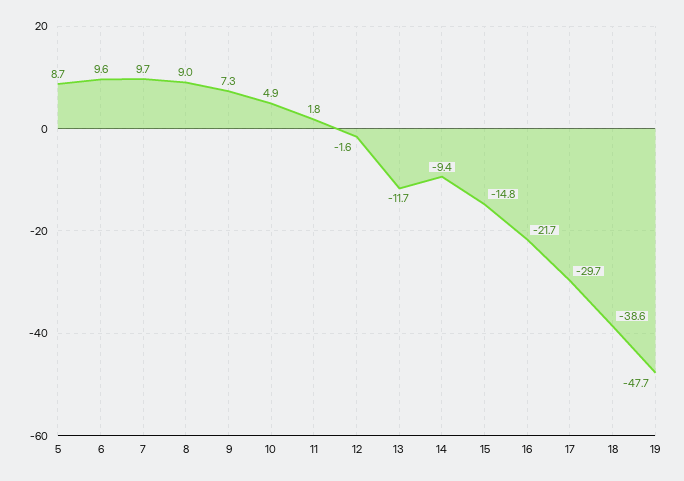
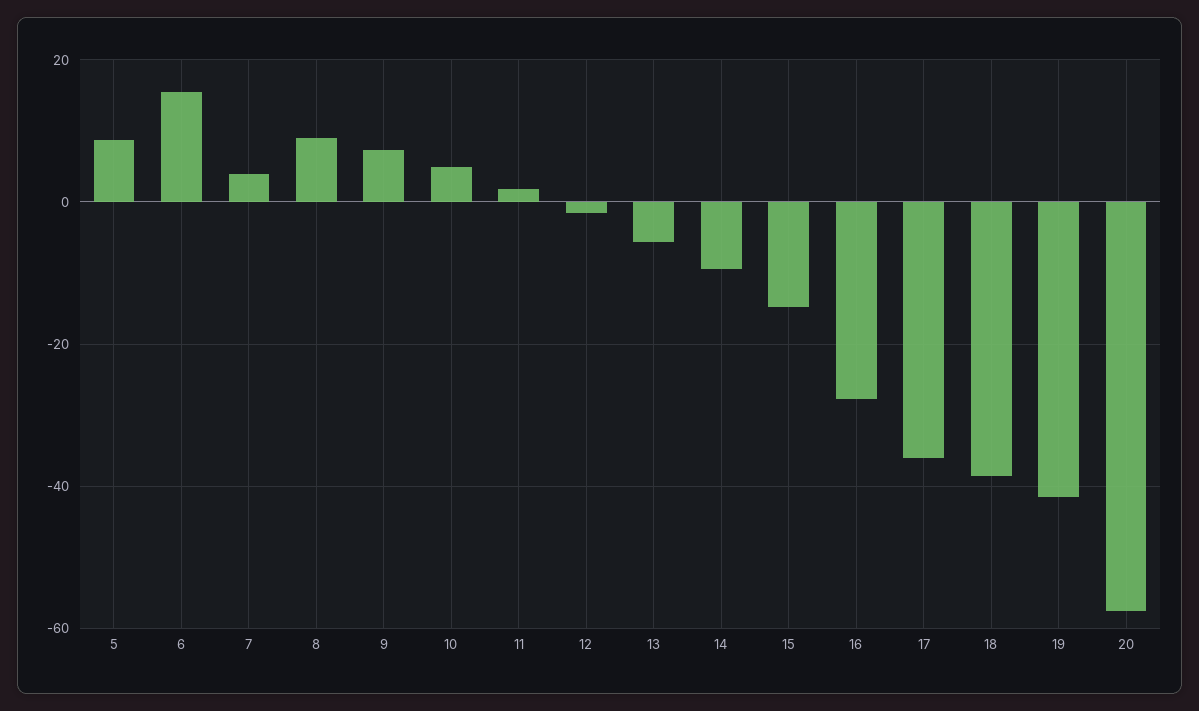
6: 9.6 -> 16
7: 9.7 -> 4
13: -11.7 -> -6
16: -21.7 -> -28
17: -29.7 -> -36
19: -47.7 -> -42
20: none -> -58

